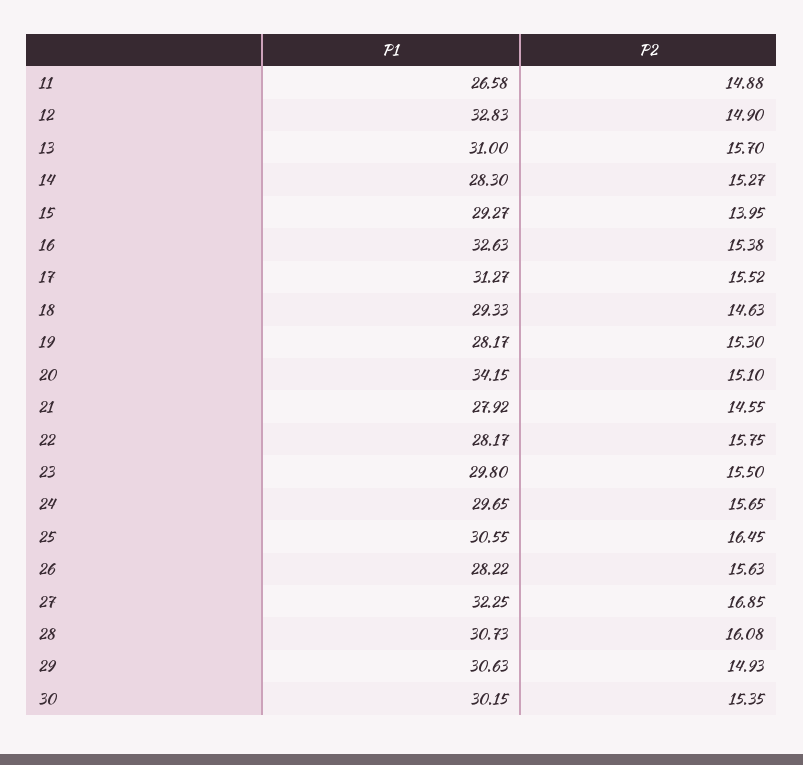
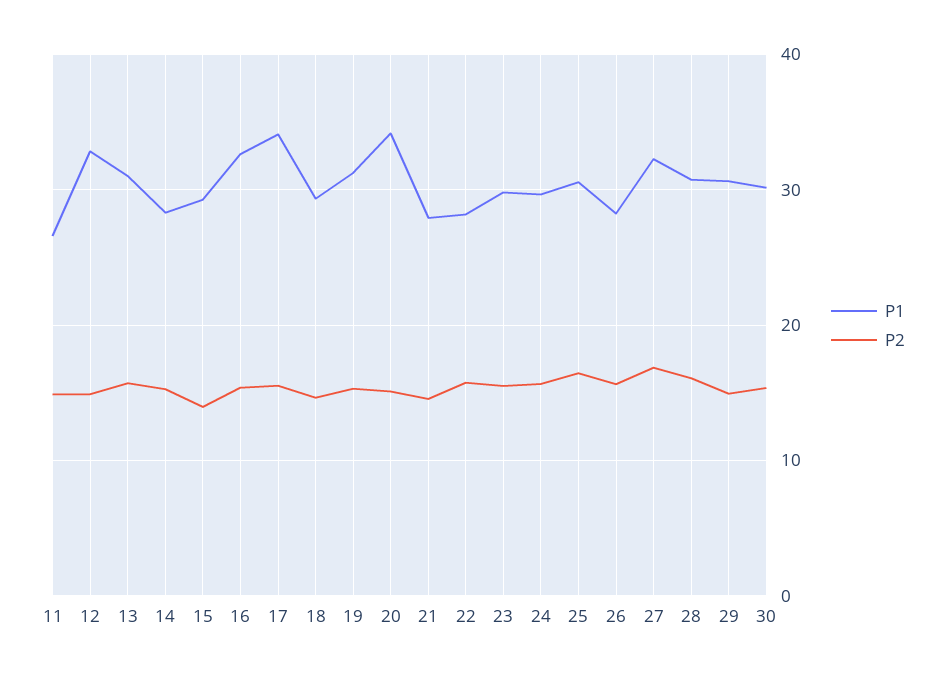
P1, 17: 31.27 -> 34
P1, 19: 28.17 -> 31

